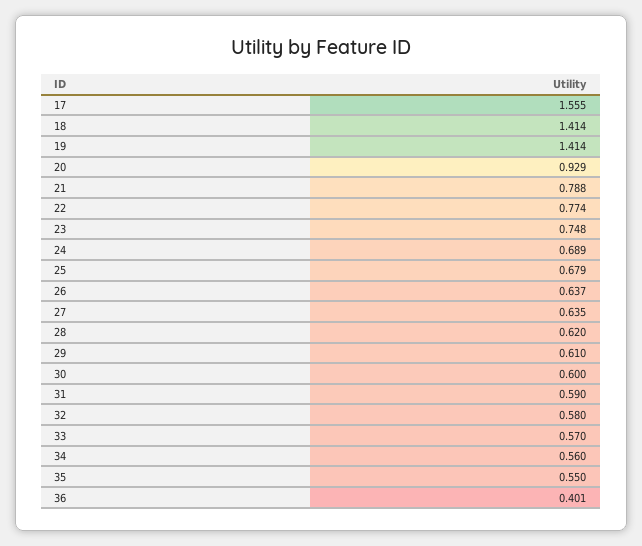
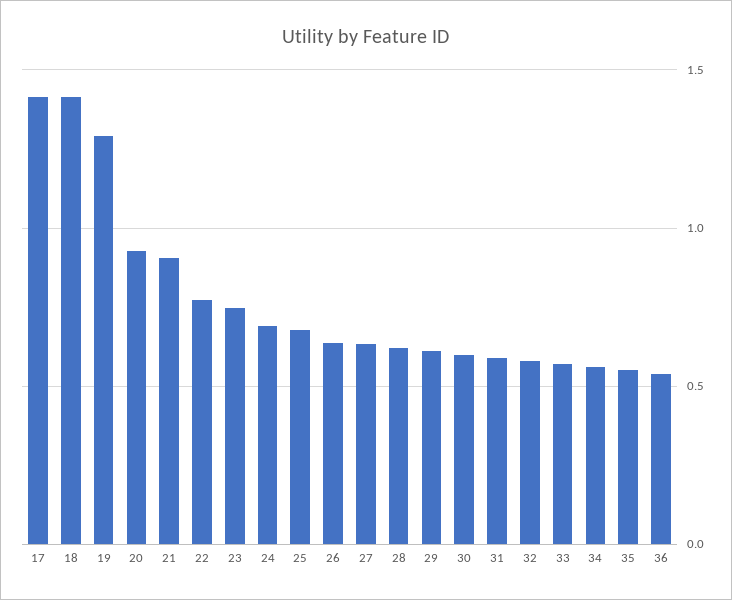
17: 1.555 -> 1.4
19: 1.414 -> 1.3
21: 0.788 -> 0.9
36: 0.401 -> 0.55

